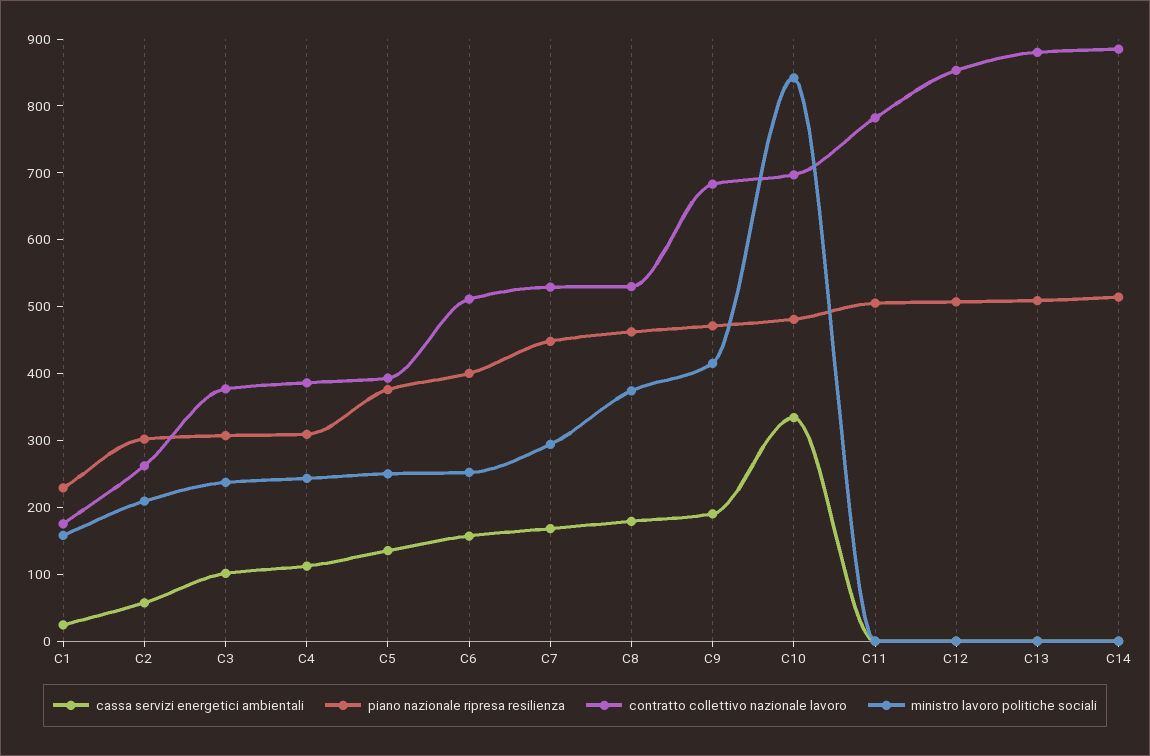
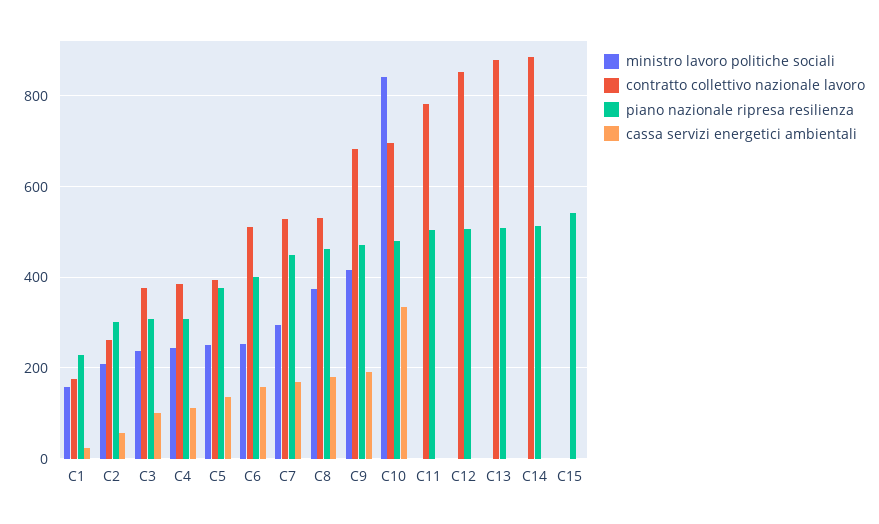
ministro lavoro politiche sociali, C15: none -> 0
contratto collettivo nazionale lavoro, C15: none -> 0
piano nazionale ripresa resilienza, C15: none -> 540
cassa servizi energetici ambientali, C15: none -> 0

